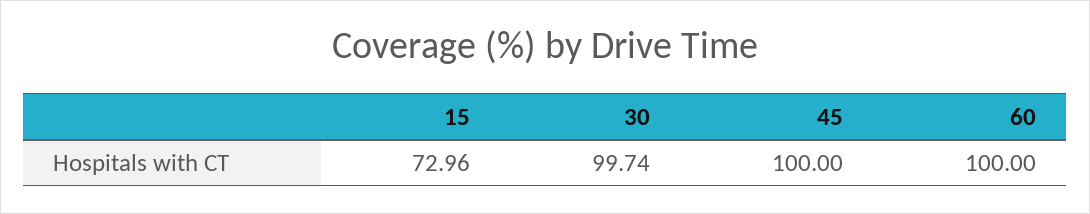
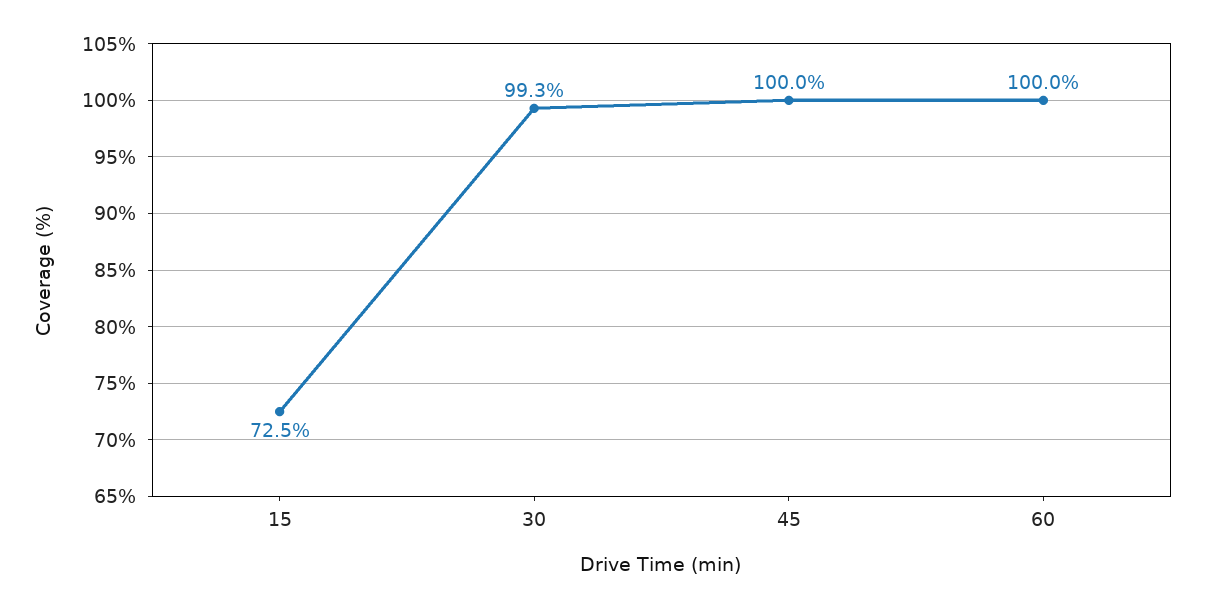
15: 72.96 -> 72.5
30: 99.74 -> 99.3

